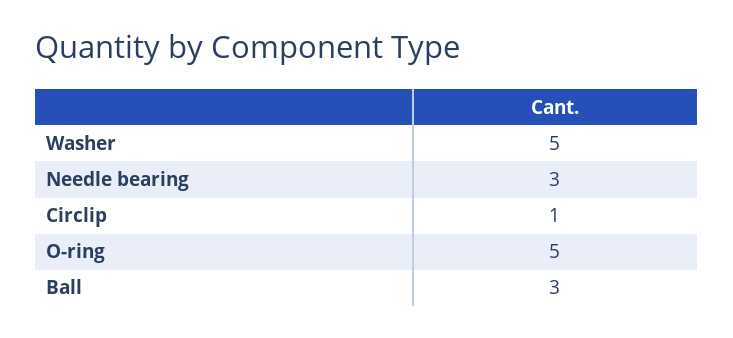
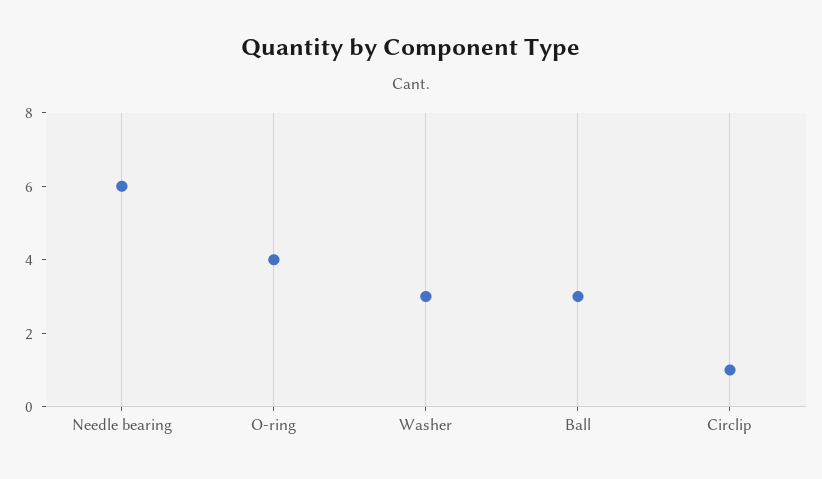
Washer: 5 -> 3
Needle bearing: 3 -> 6
O-ring: 5 -> 4

